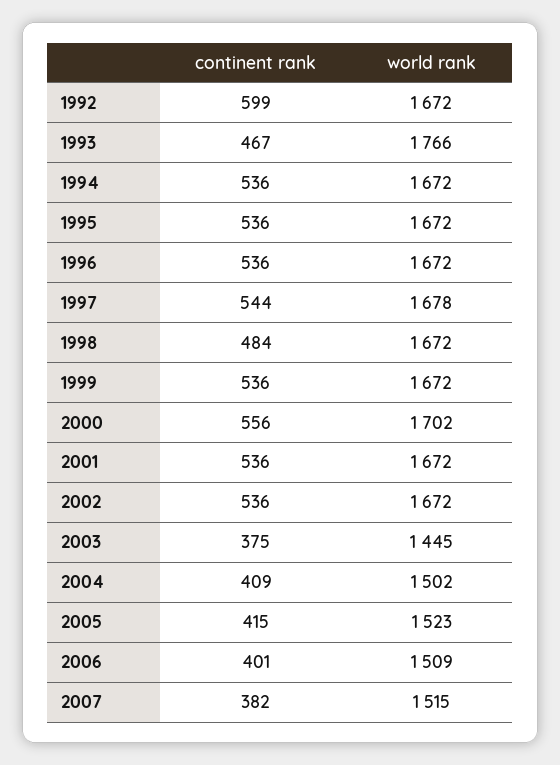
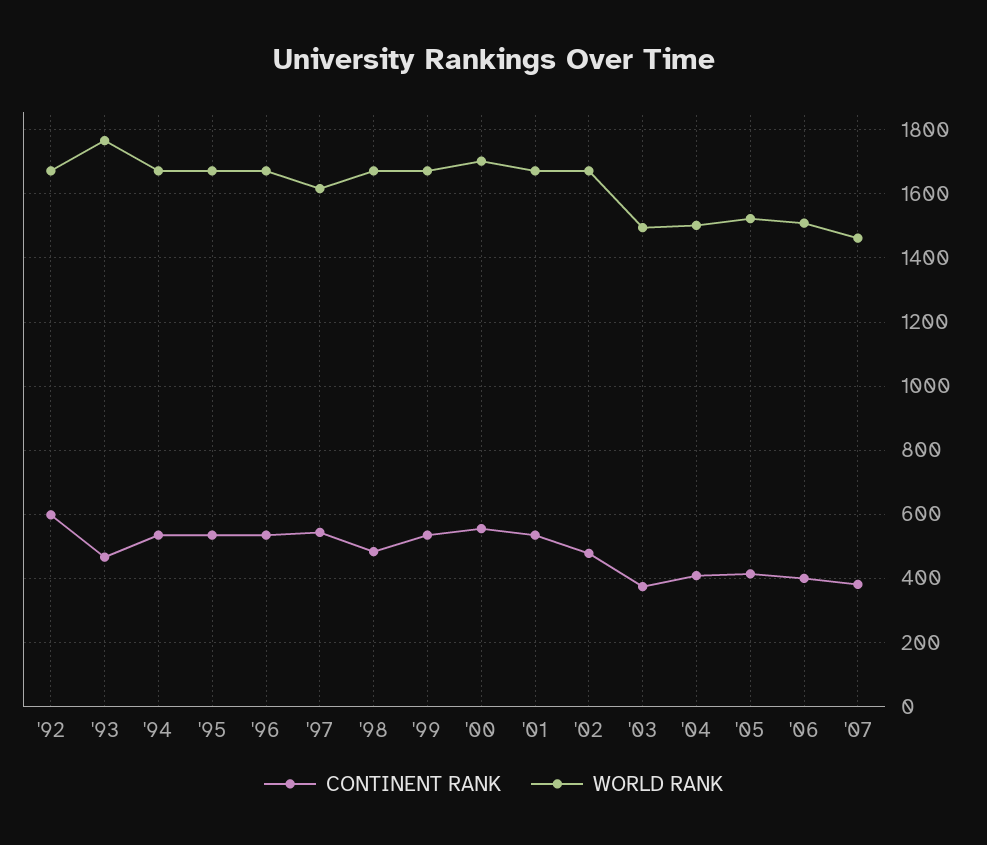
world rank, 1997: 1678 -> 1620
continent rank, 2002: 536 -> 480
world rank, 2003: 1445 -> 1500
world rank, 2007: 1515 -> 1460

